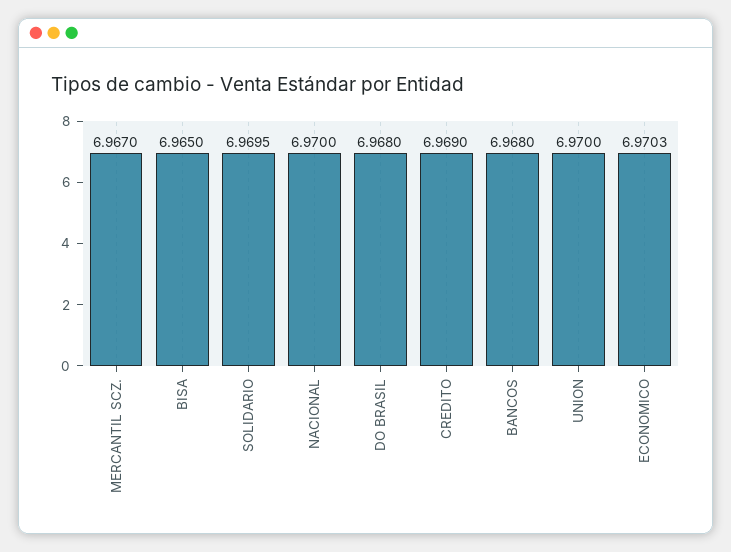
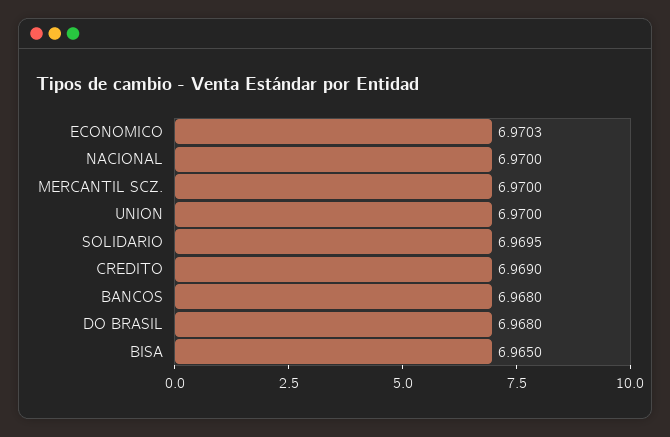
MERCANTIL SCZ.: 6.967 -> 6.97

